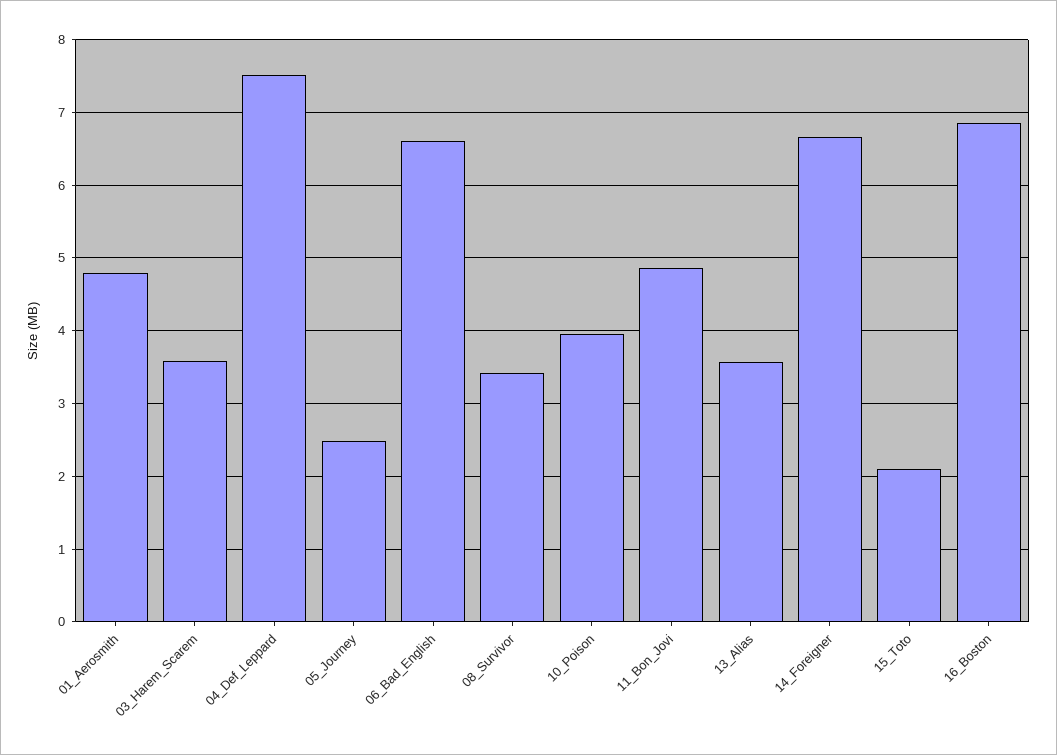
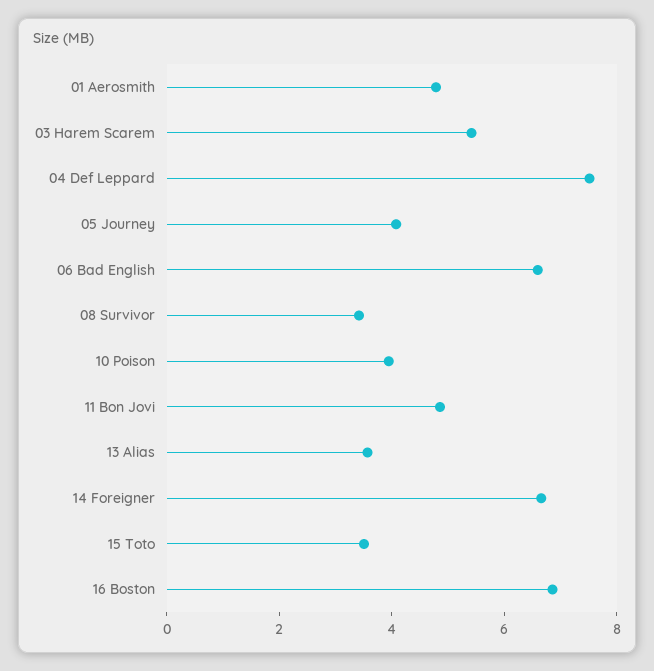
03_Harem_Scarem: 3.6 -> 5.5
05_Journey: 2.5 -> 4
15_Toto: 2.1 -> 3.5

